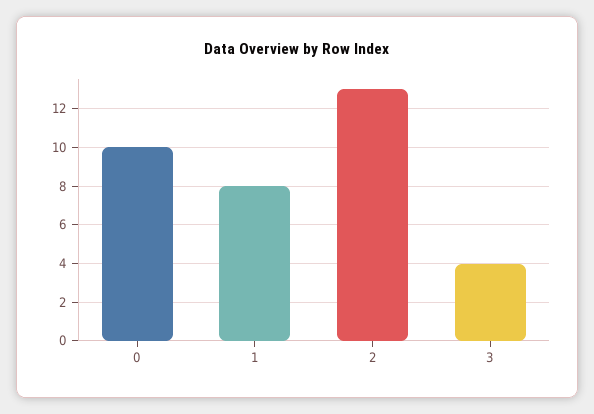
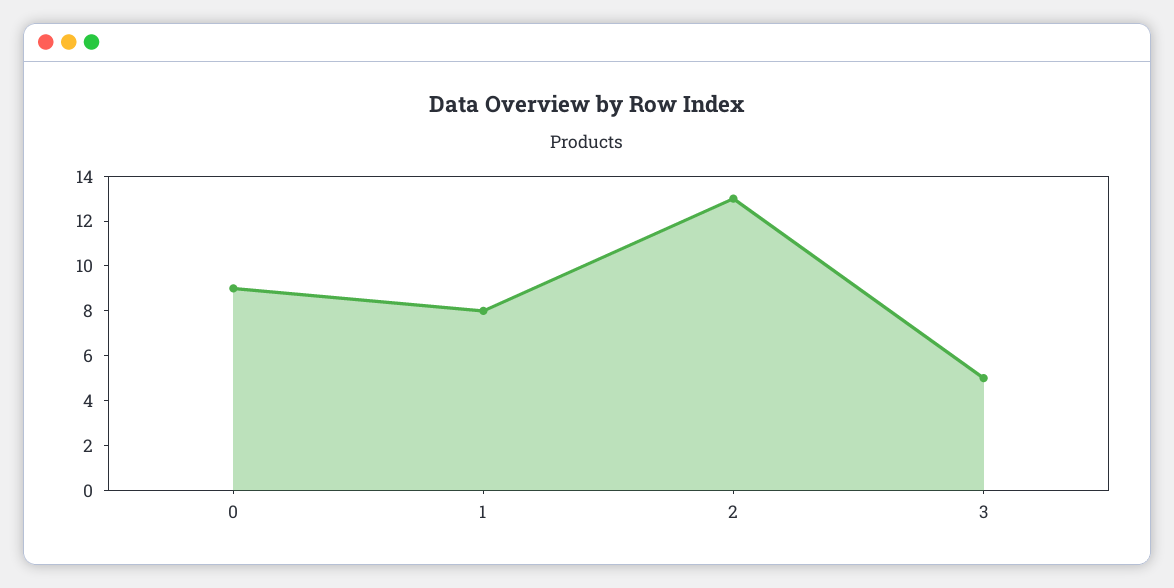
0: 10 -> 9
3: 4 -> 5

